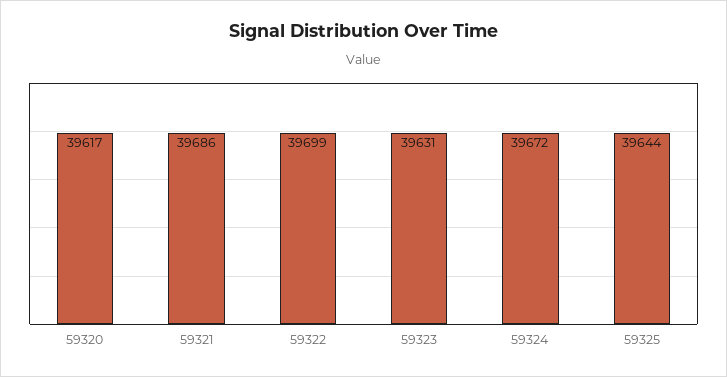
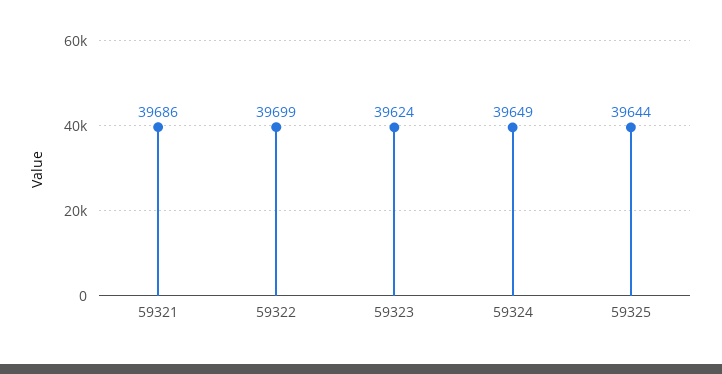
59320: 39617 -> none
59323: 39631 -> 39624
59324: 39672 -> 39649

